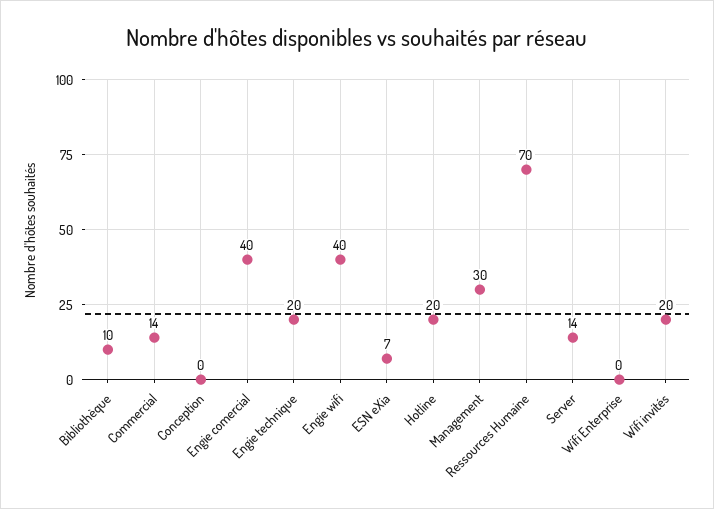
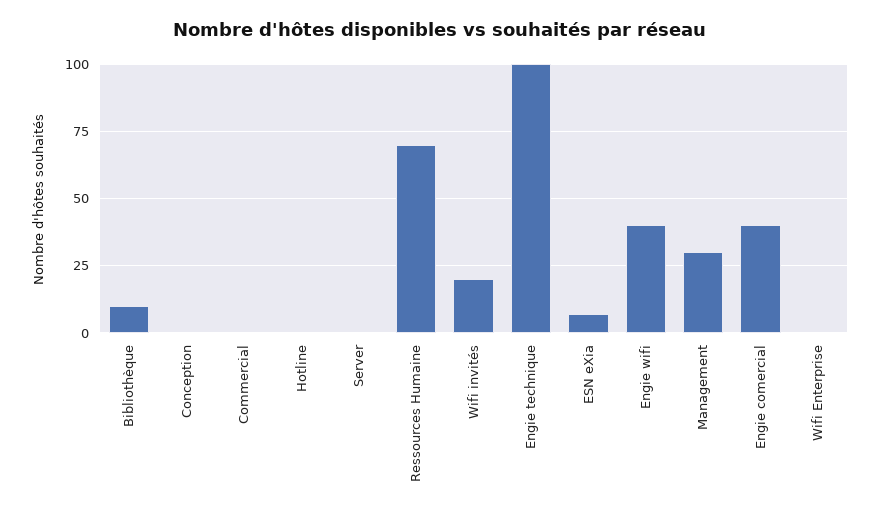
Commercial: 14 -> 0
Engie technique: 20 -> 100
Hotline: 20 -> 0
Server: 14 -> 0

